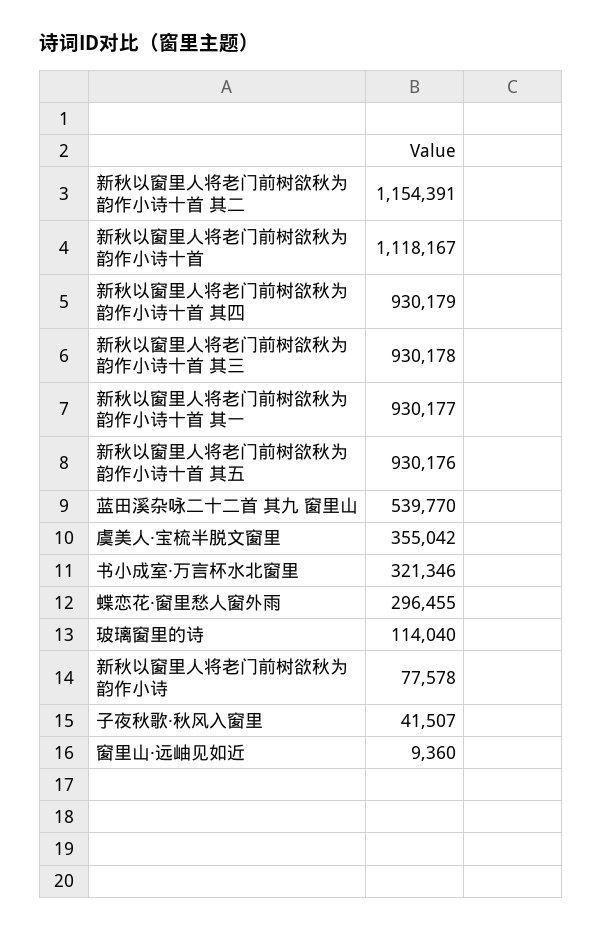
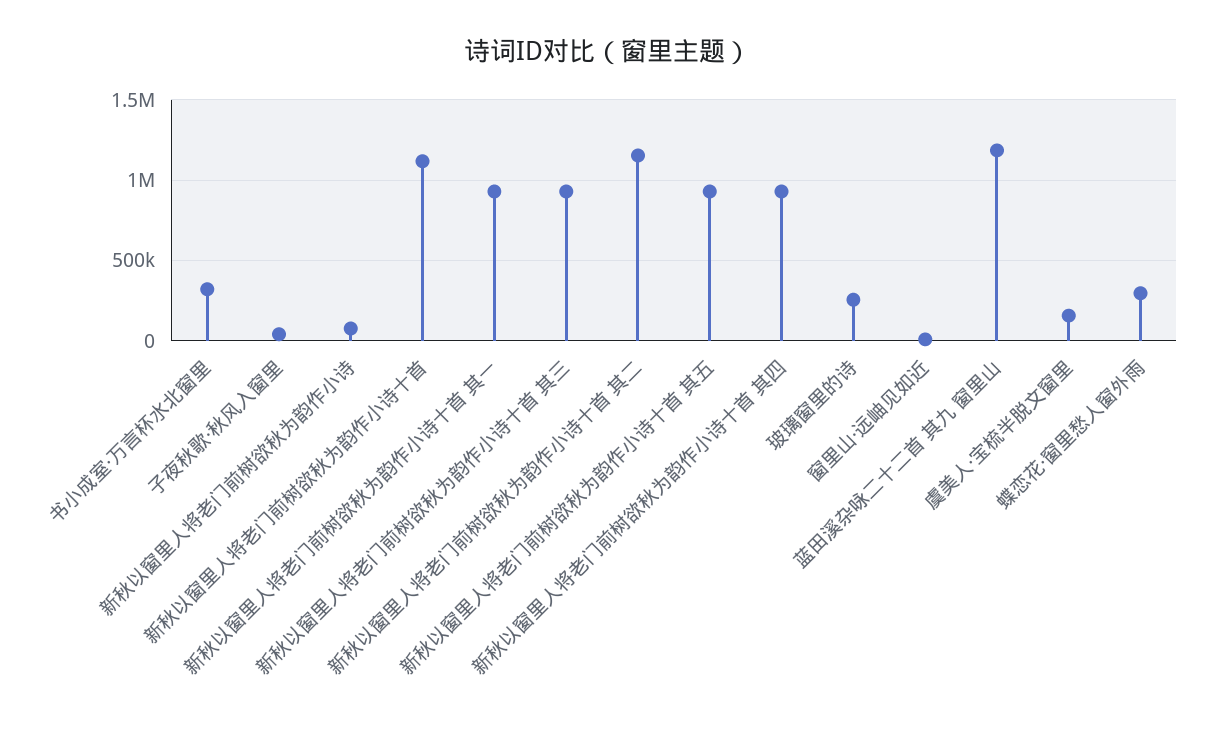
蓝田溪杂咏二十二首 其九 窗里山: 539770 -> 1200000
虞美人·宝梳半脱文窗里: 355042 -> 150000
玻璃窗里的诗: 114040 -> 250000

